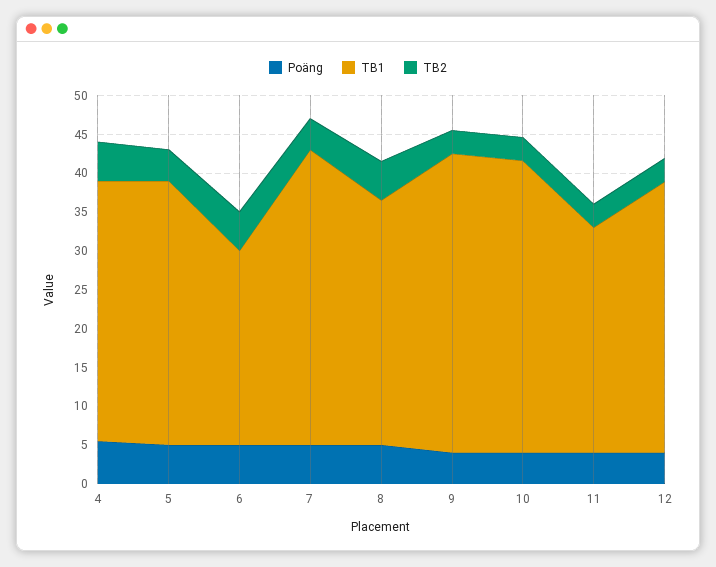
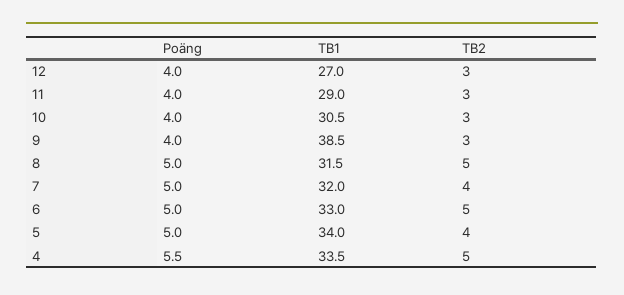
TB1, 6: 25 -> 33
TB1, 7: 37.5 -> 32
TB1, 10: 37.5 -> 30.5
TB1, 12: 35 -> 27

